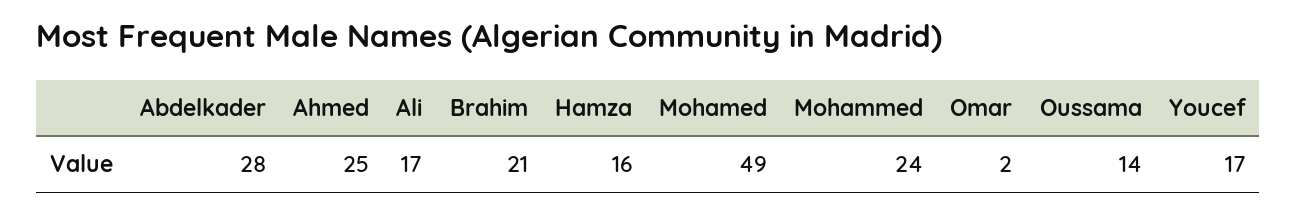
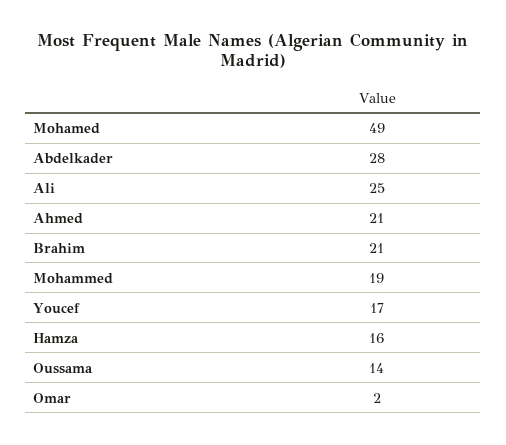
Ahmed: 25 -> 21
Ali: 17 -> 25
Mohammed: 24 -> 19

